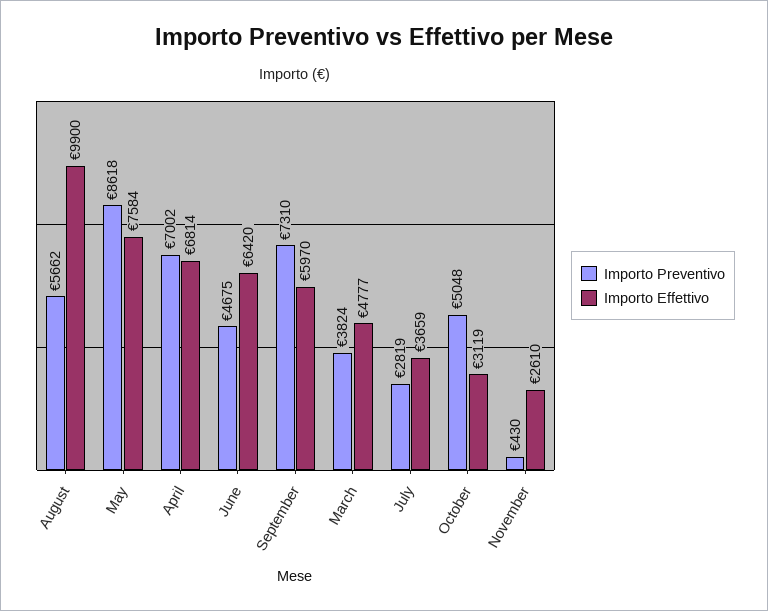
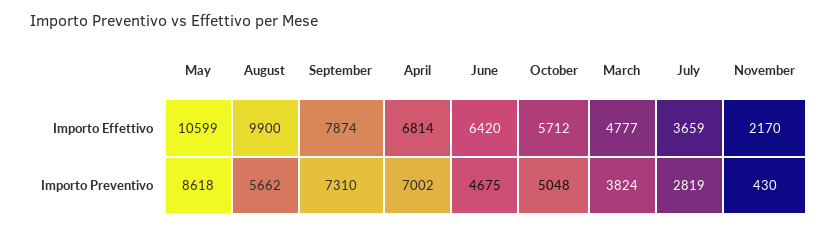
Importo Effettivo, May: 7584 -> 10599
Importo Effettivo, September: 5970 -> 7874
Importo Effettivo, October: 3119 -> 5712
Importo Effettivo, November: 2610 -> 2170

